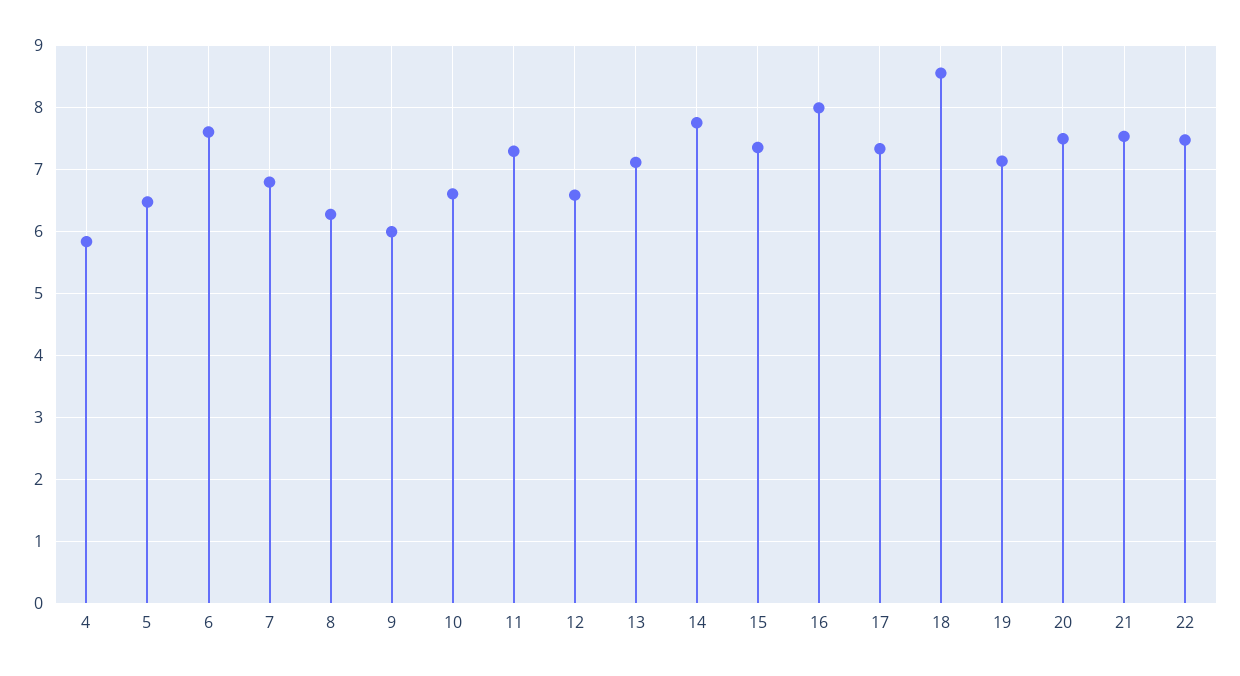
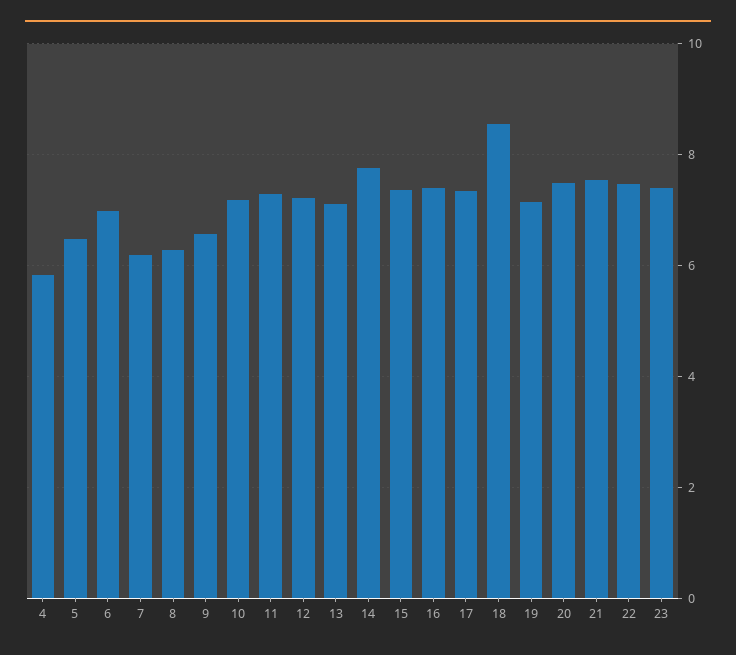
6: 7.6 -> 7
7: 6.8 -> 6.2
9: 6 -> 6.6
10: 6.6 -> 7.2
12: 6.6 -> 7.2
16: 8 -> 7.4
23: none -> 7.4

